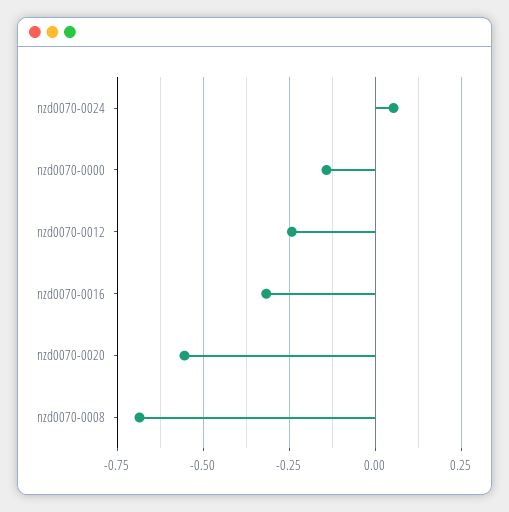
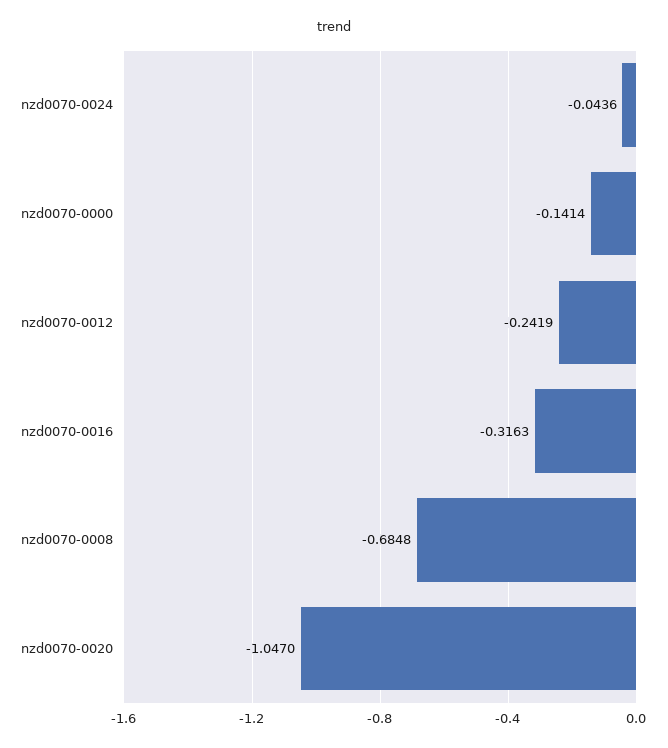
nzd0070-0024: 0.05 -> -0.0436
nzd0070-0020: -0.55 -> -1.047

